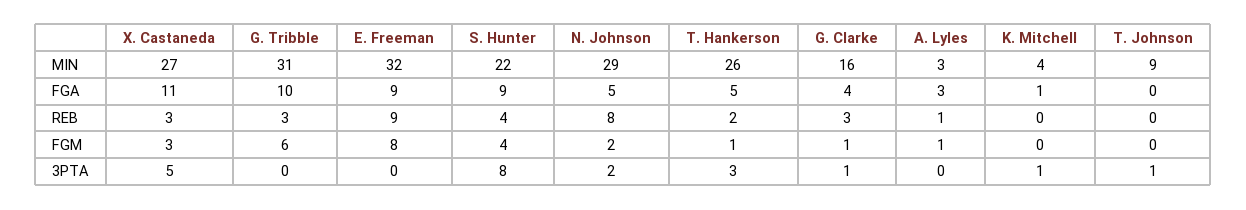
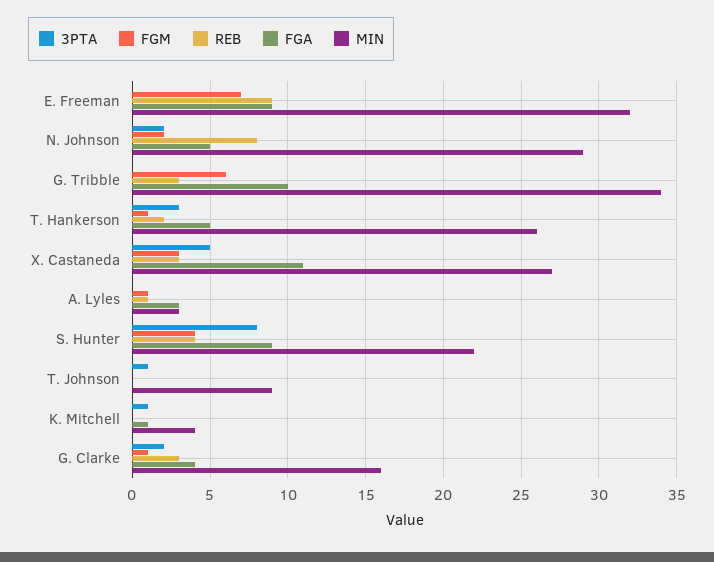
MIN, G. Tribble: 31 -> 34
FGM, E. Freeman: 8 -> 7
3PTA, G. Clarke: 1 -> 2

